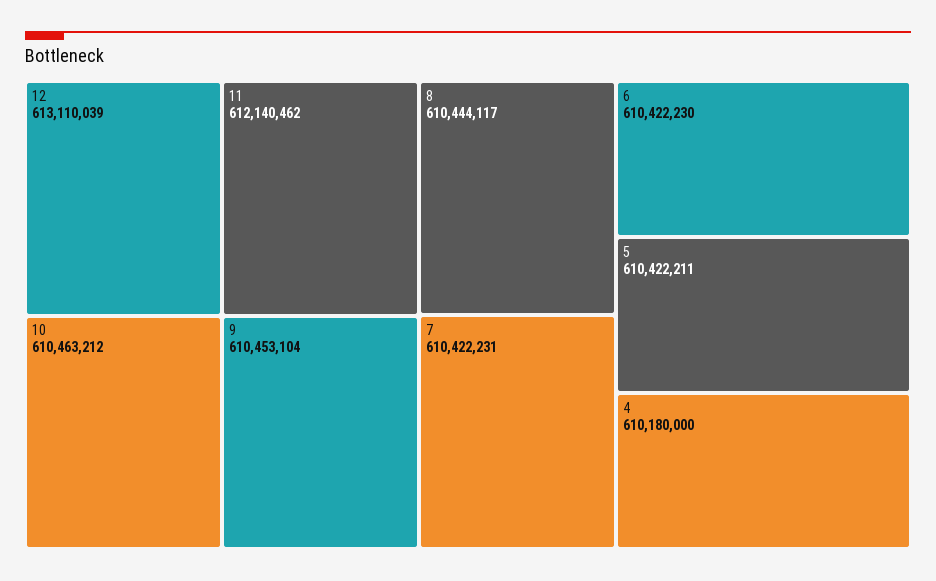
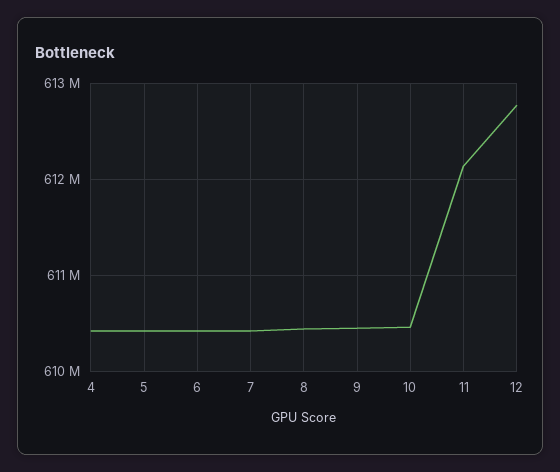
12: 613110039 -> 612800000
4: 610180000 -> 610400000

